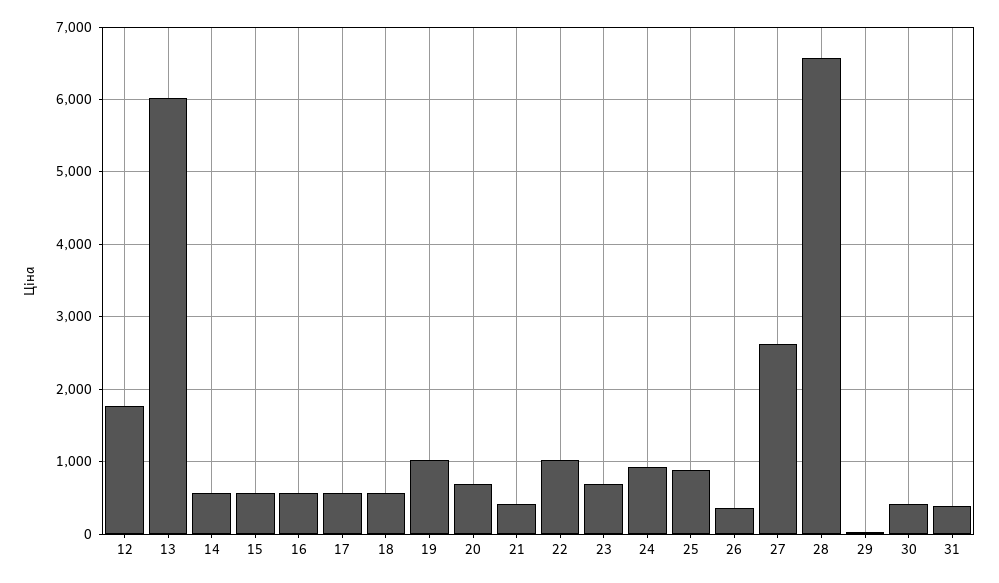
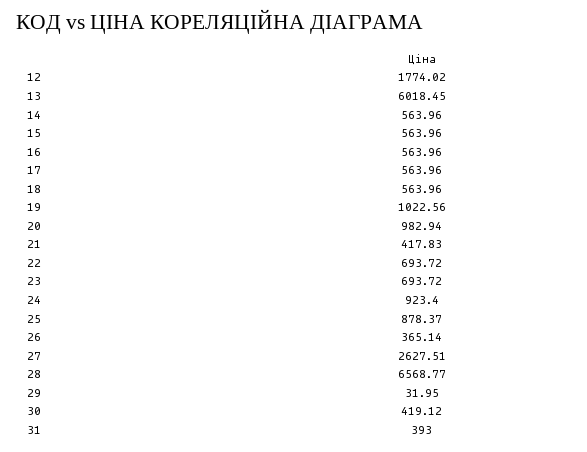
20: 700 -> 982.94
22: 1000 -> 693.72

